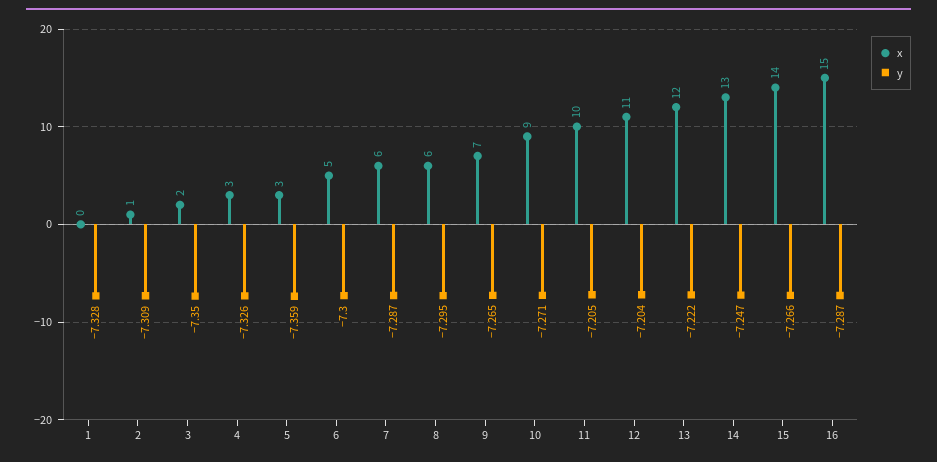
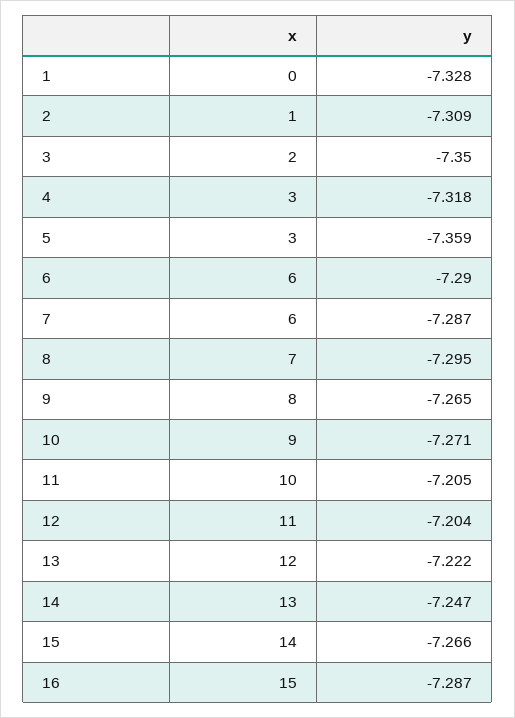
y, 4: -7.326 -> -7.318
x, 6: 5 -> 6
y, 6: -7.3 -> -7.29
x, 8: 6 -> 7
x, 9: 7 -> 8

